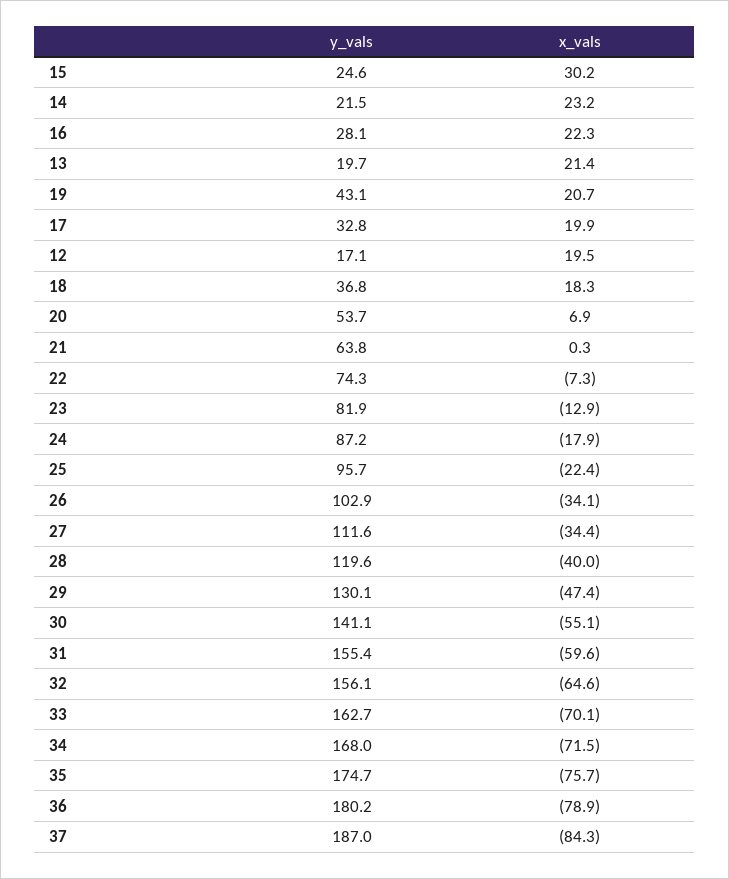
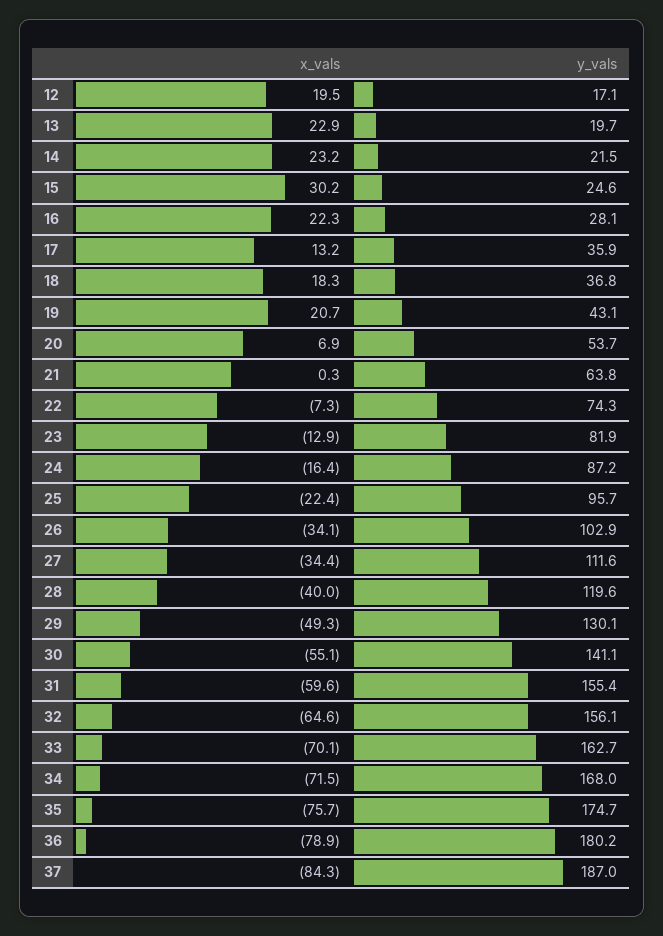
x_vals, 13: 21.4 -> 22.9
y_vals, 17: 32.8 -> 35.9
x_vals, 17: 19.9 -> 13.2
x_vals, 24: -17.9 -> -16.4
x_vals, 29: -47.4 -> -49.3

